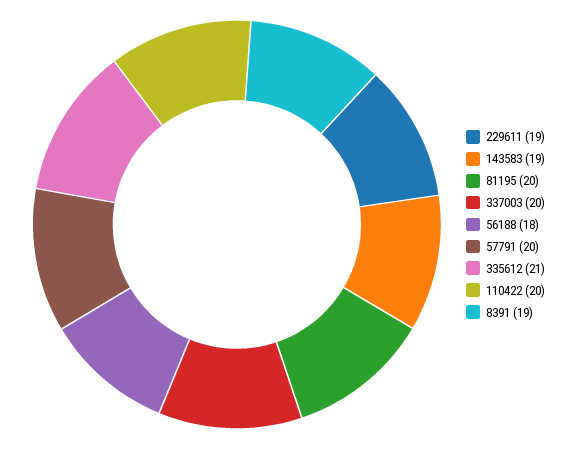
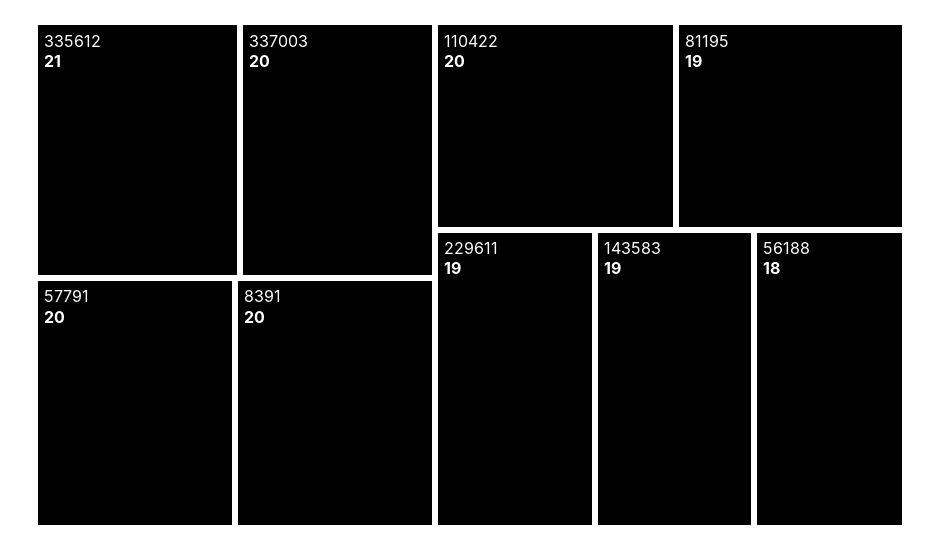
81195: 20 -> 19
8391: 19 -> 20

